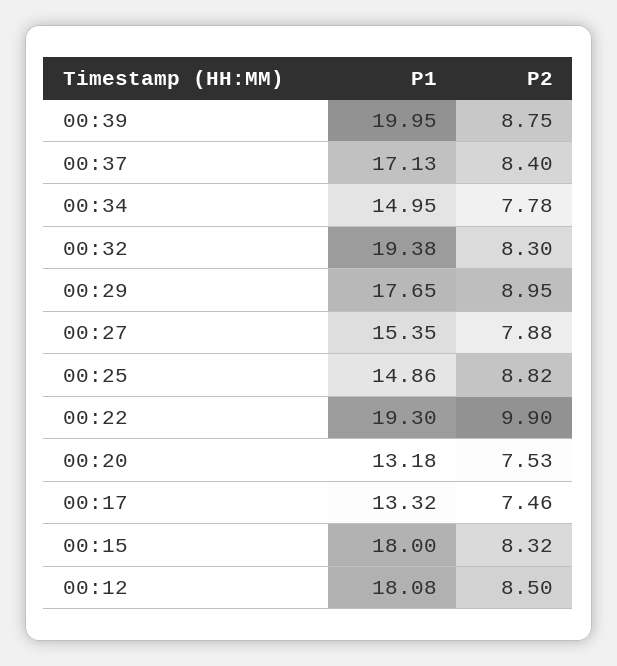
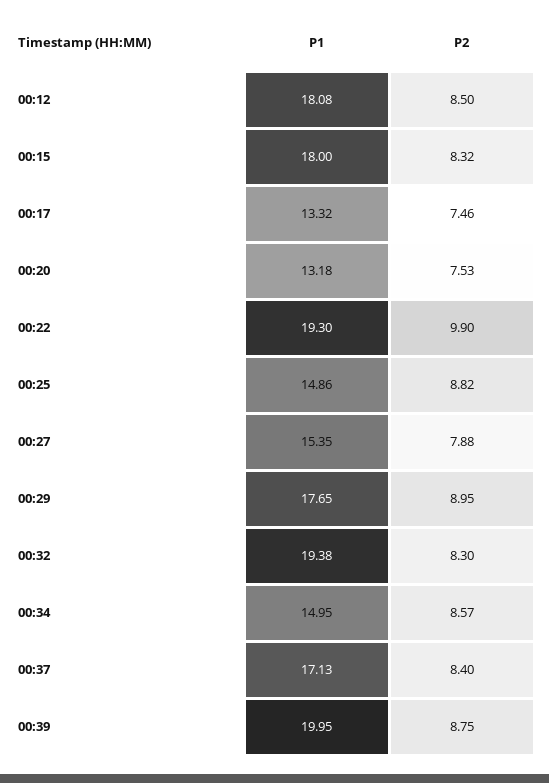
P2, 00:34: 7.78 -> 8.57

